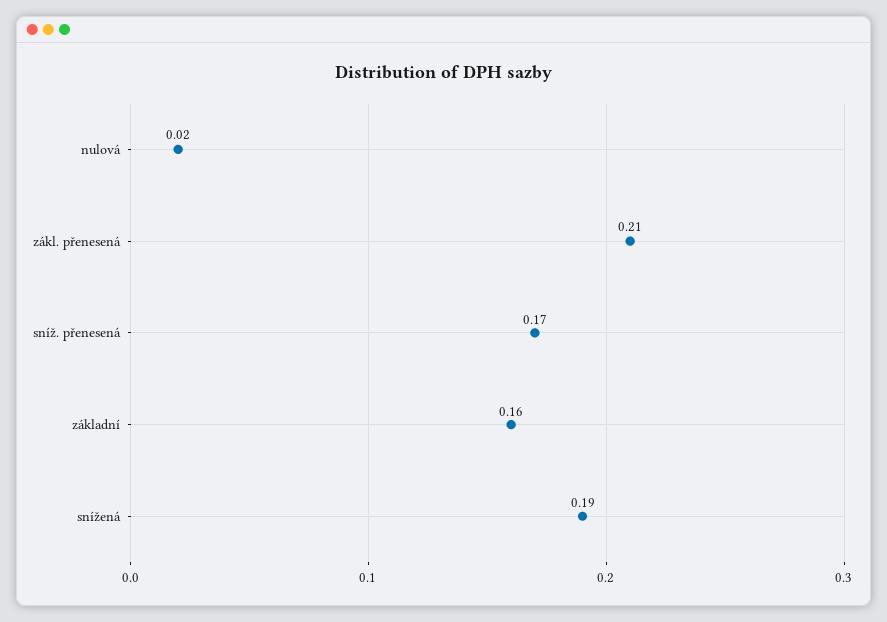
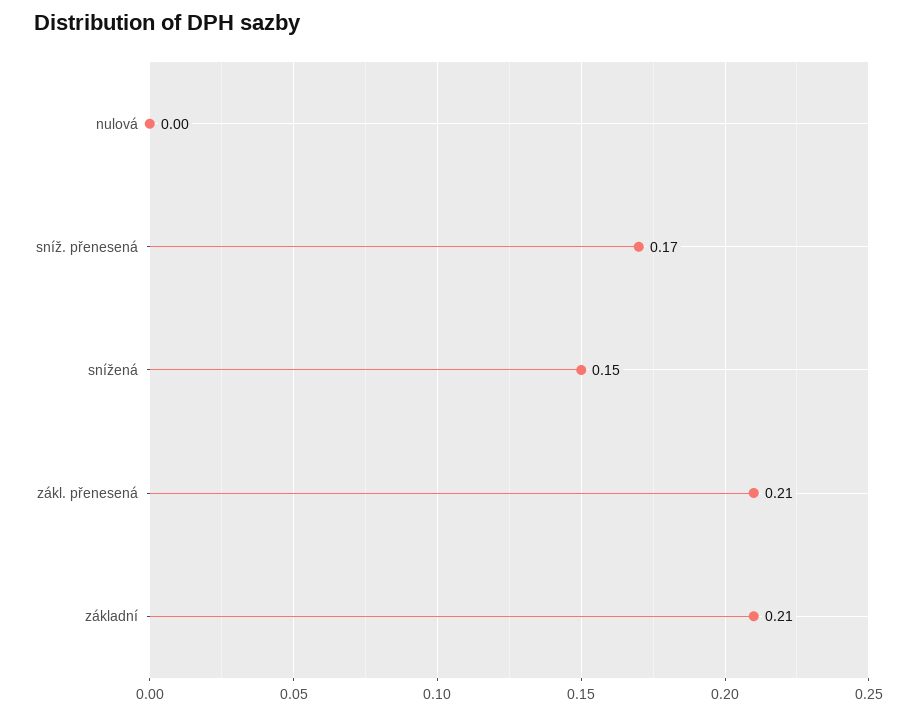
nulová: 0.02 -> 0
základní: 0.16 -> 0.21
snížená: 0.19 -> 0.15

